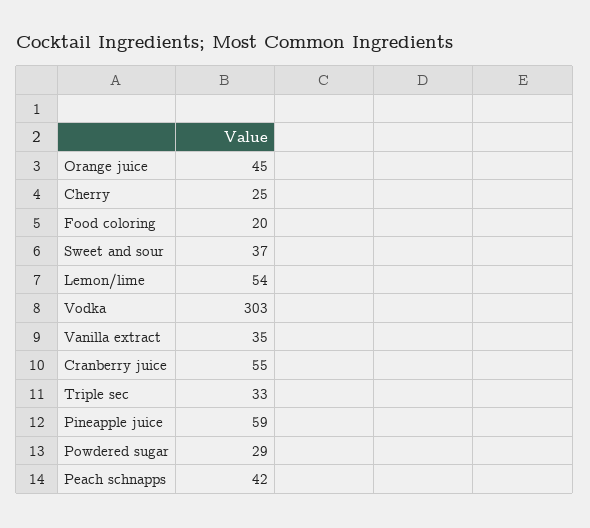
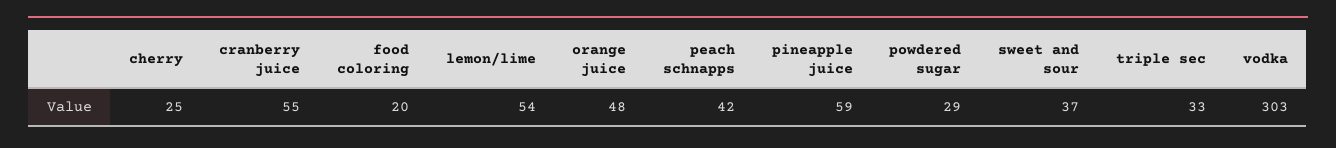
Orange juice: 45 -> 48
Vanilla extract: 35 -> none

